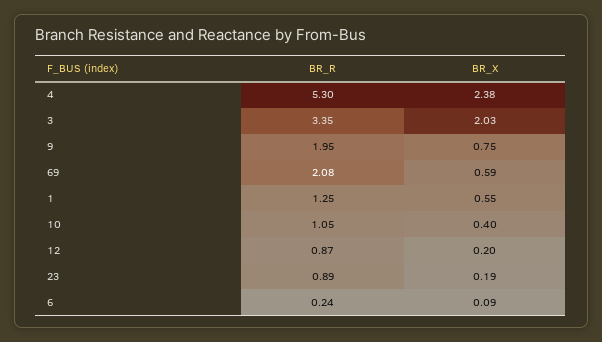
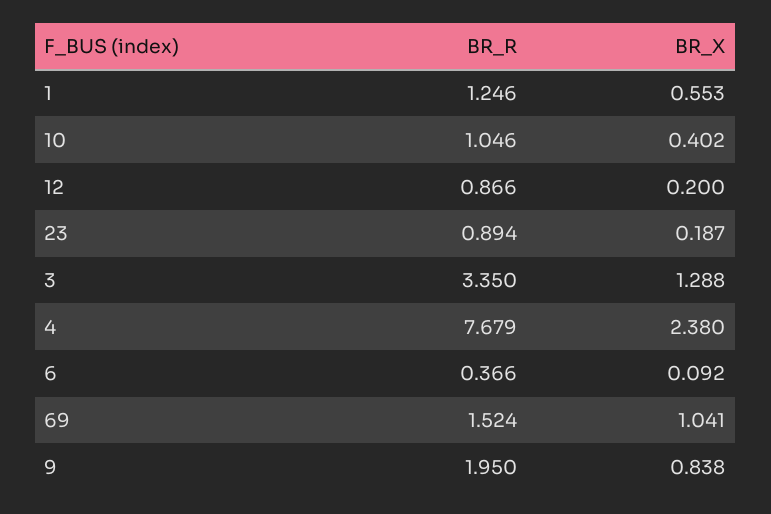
BR_R, 4: 5.3 -> 7.679
BR_X, 3: 2.03 -> 1.288
BR_X, 9: 0.75 -> 0.838
BR_R, 69: 2.08 -> 1.524
BR_X, 69: 0.59 -> 1.041
BR_R, 6: 0.24 -> 0.366

